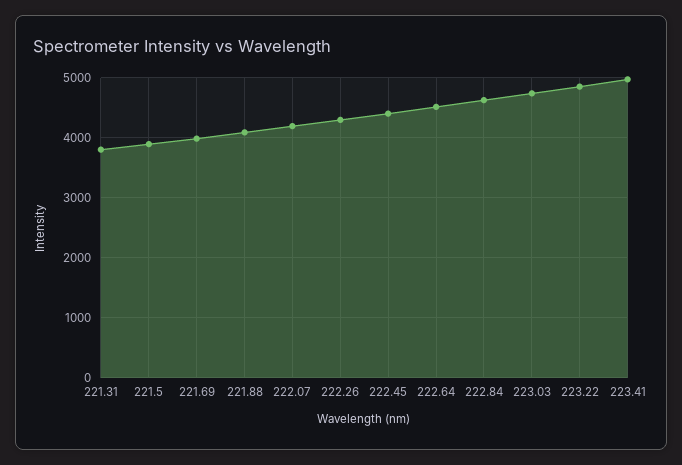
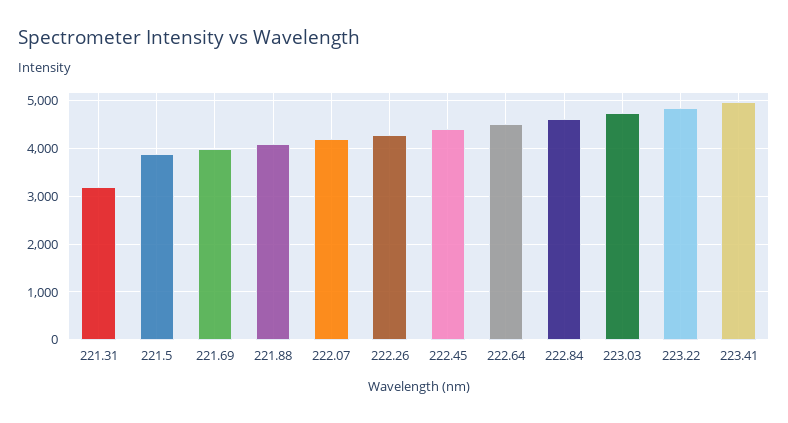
221.31: 3800 -> 3200

